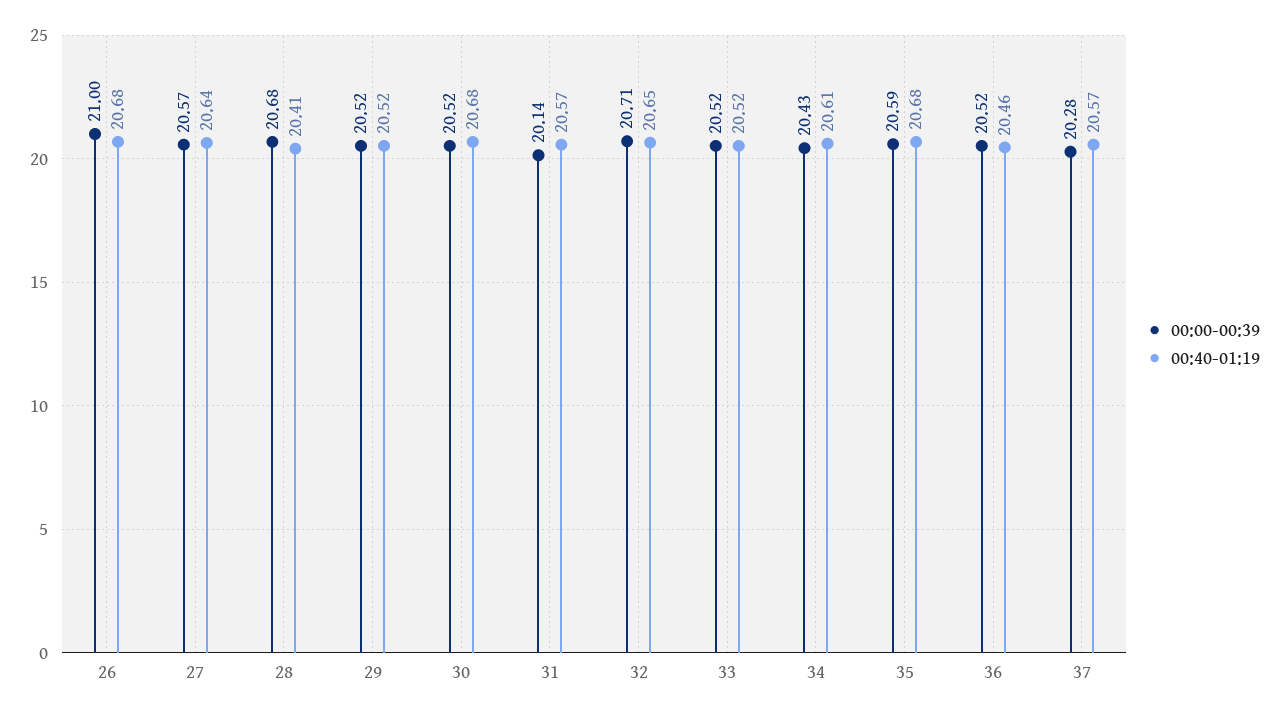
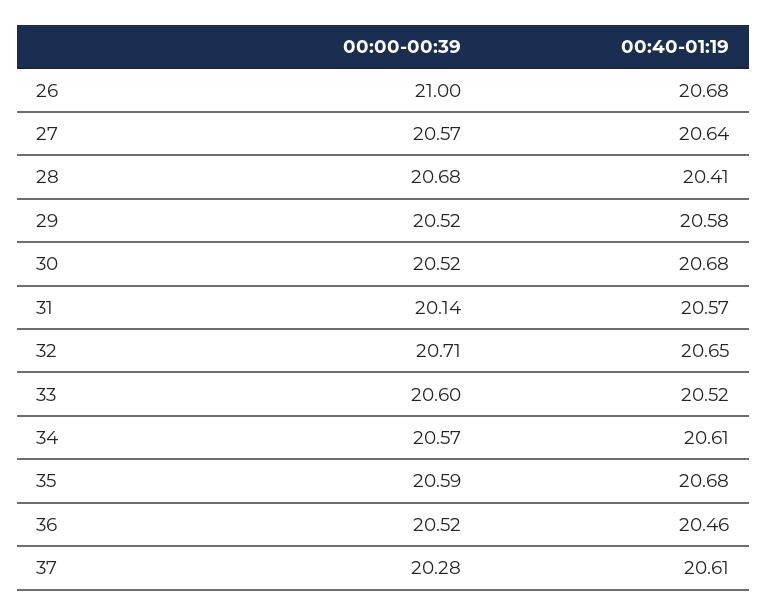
00:40-01:19, 29: 20.52 -> 20.58
00:00-00:39, 33: 20.52 -> 20.6
00:00-00:39, 34: 20.43 -> 20.57
00:40-01:19, 37: 20.57 -> 20.61

